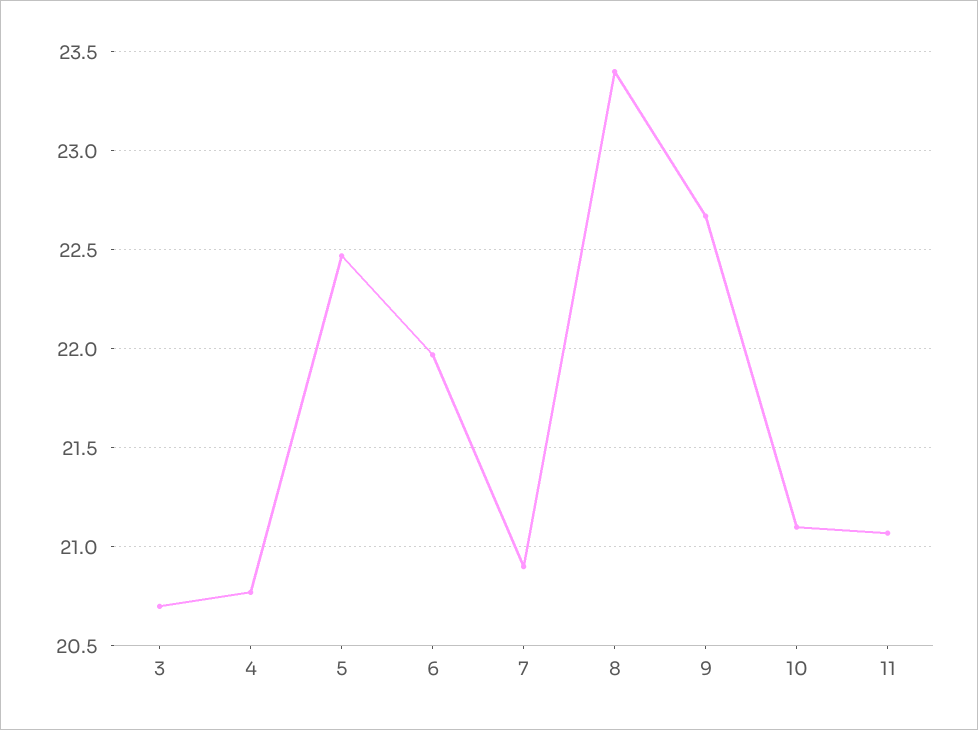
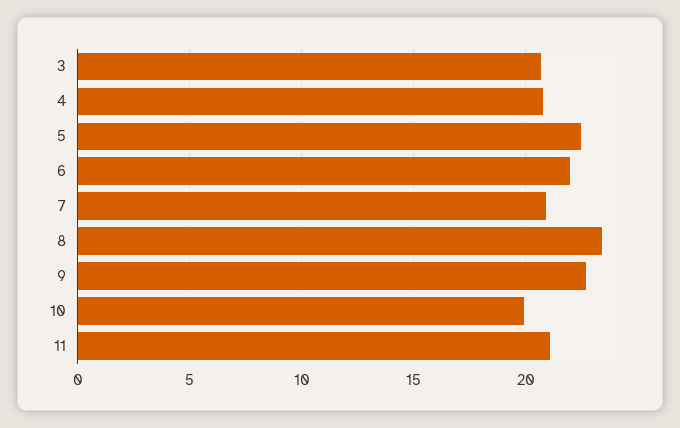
10: 21.1 -> 20

